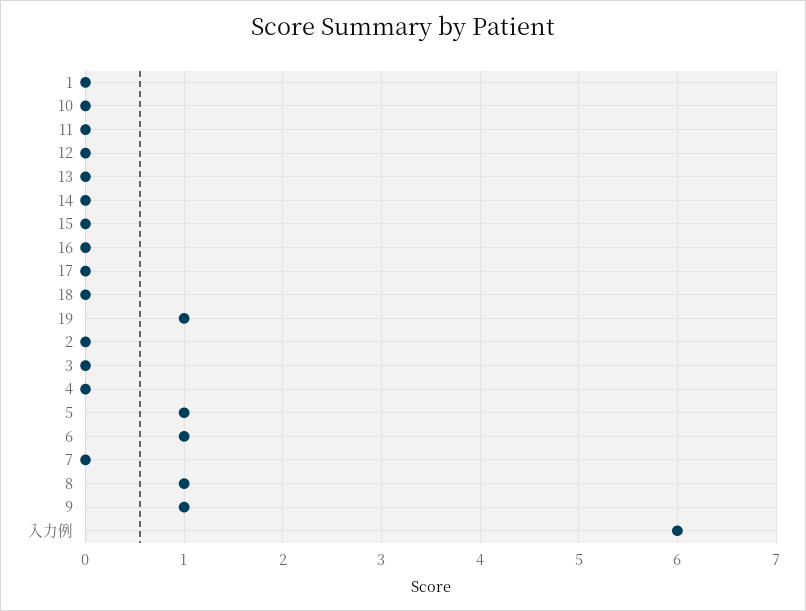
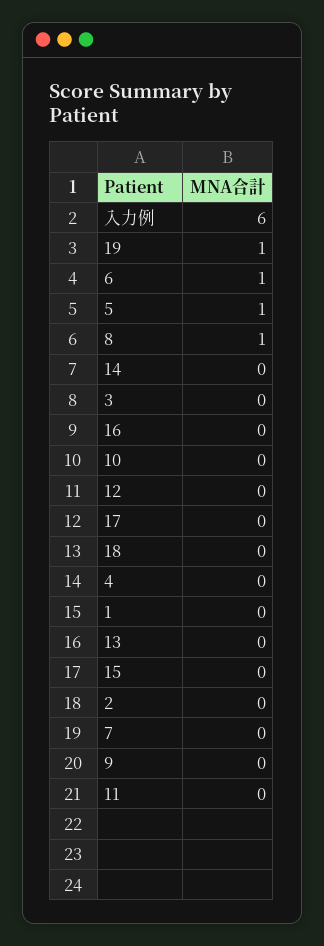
9: 1 -> 0

